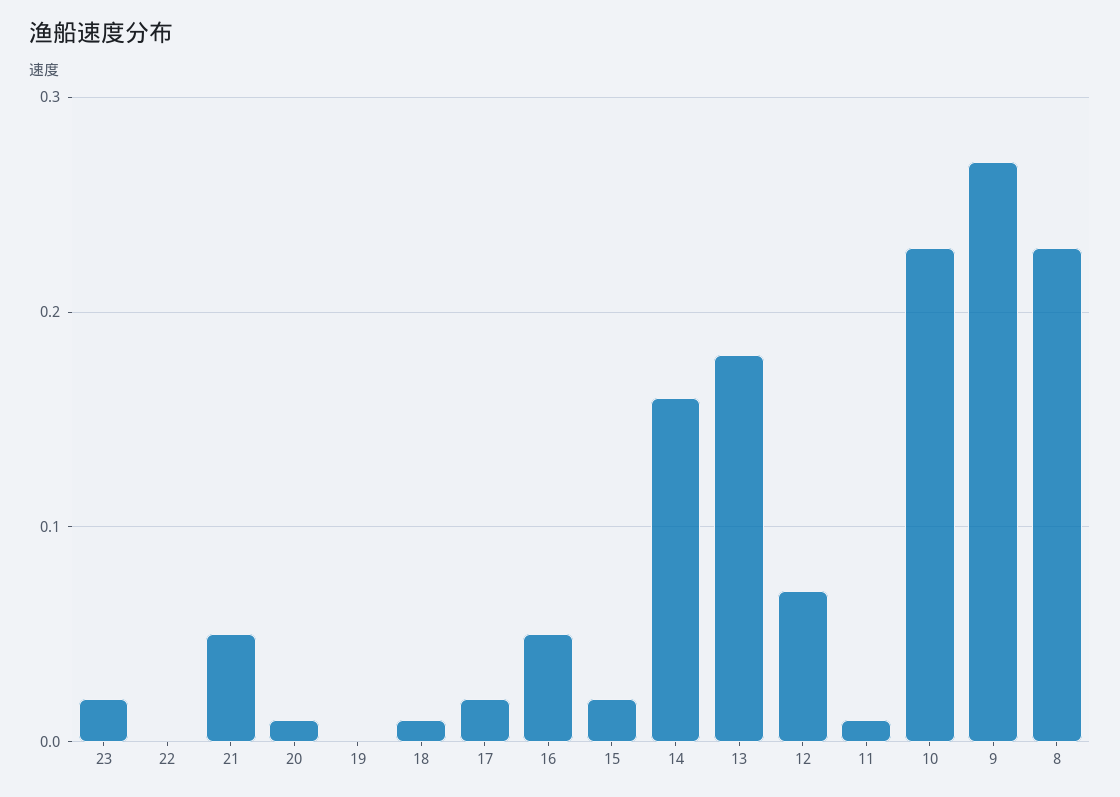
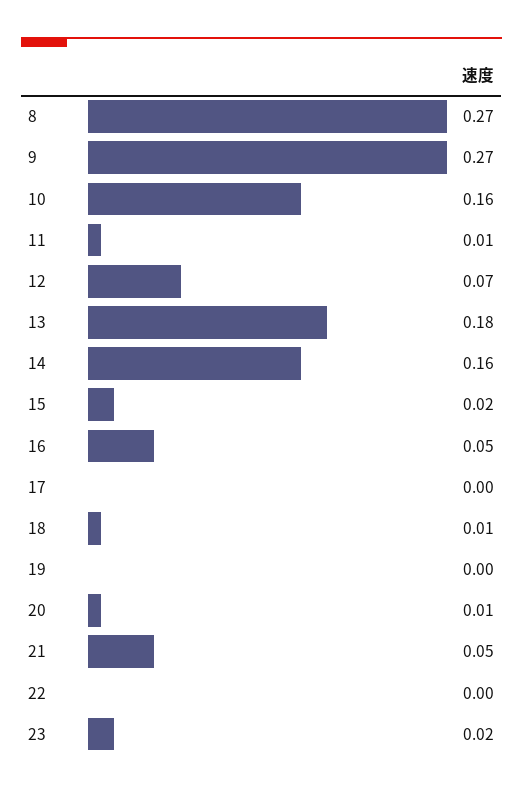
17: 0.02 -> 0
10: 0.23 -> 0.16
8: 0.23 -> 0.27

